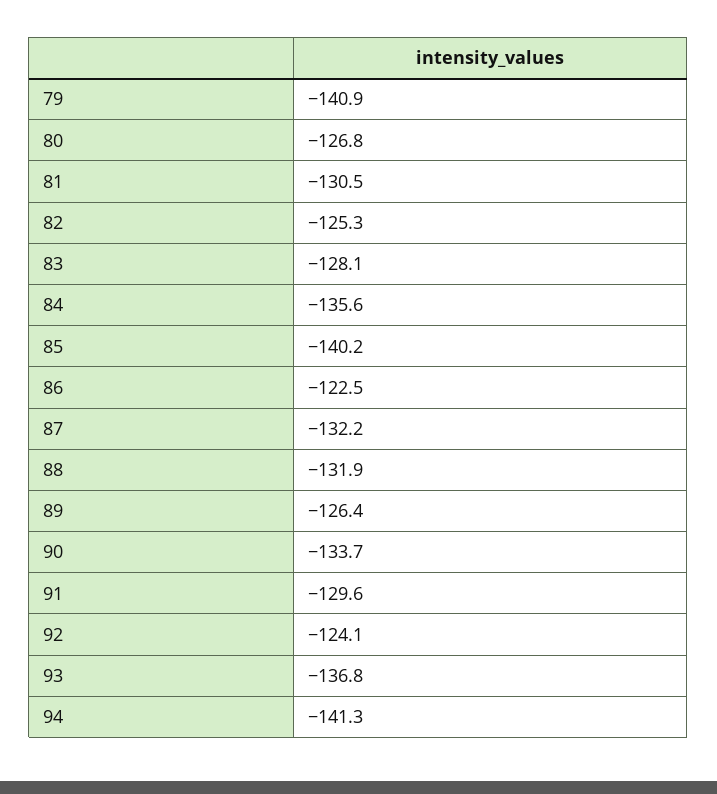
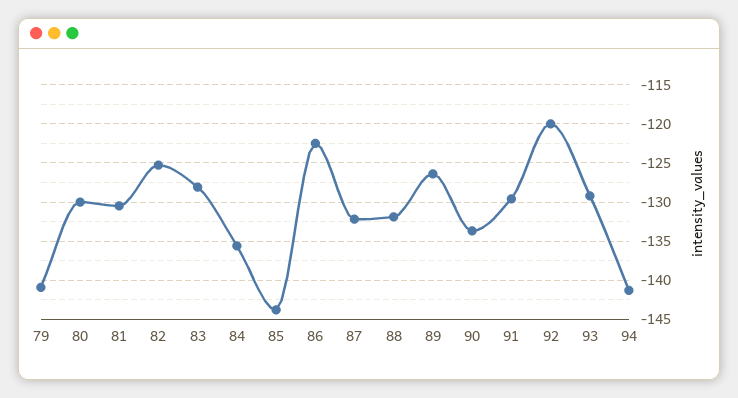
80: -126.8 -> -130
85: -140.2 -> -144
92: -124.1 -> -120
93: -136.8 -> -129

